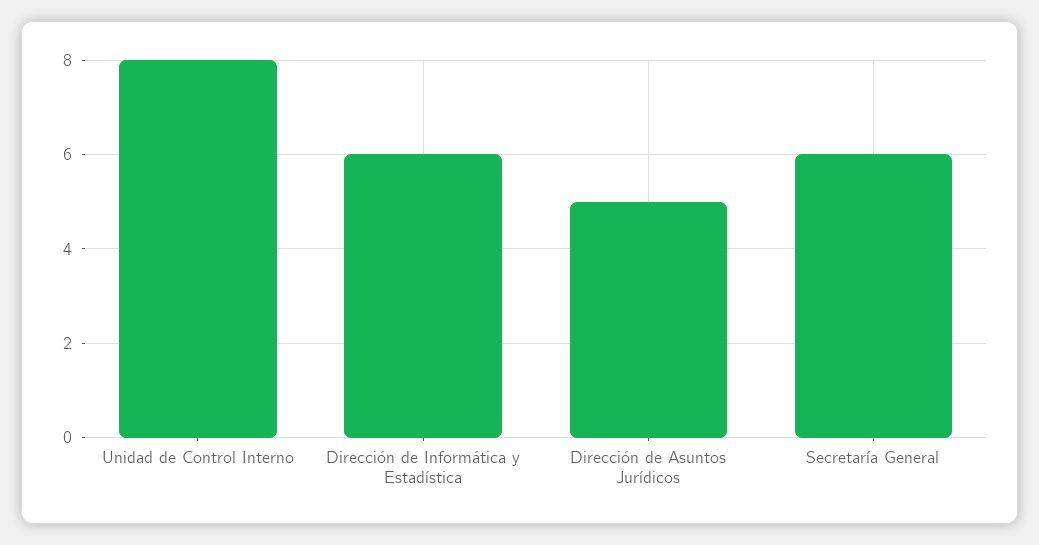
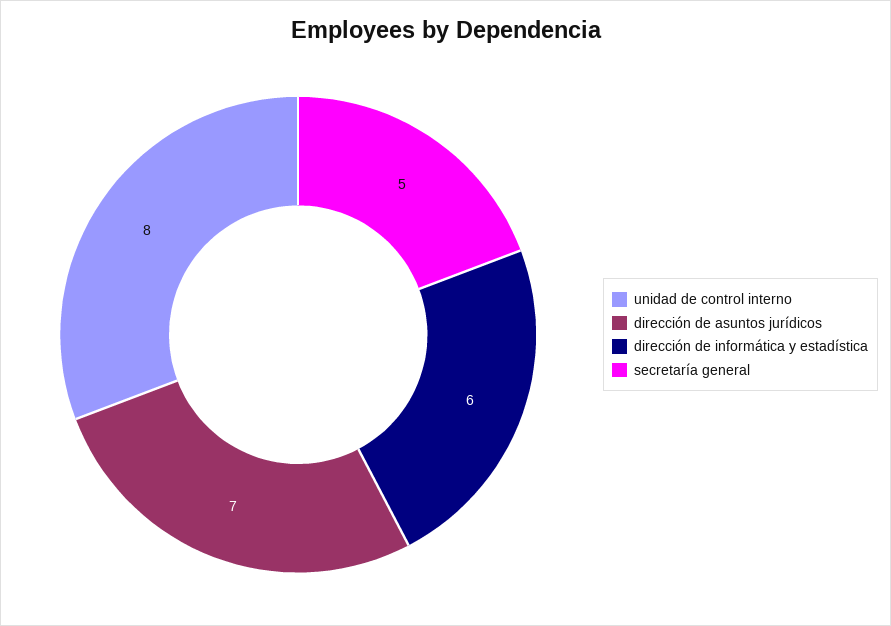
Dirección de Asuntos Jurídicos: 5 -> 7
Secretaría General: 6 -> 5

